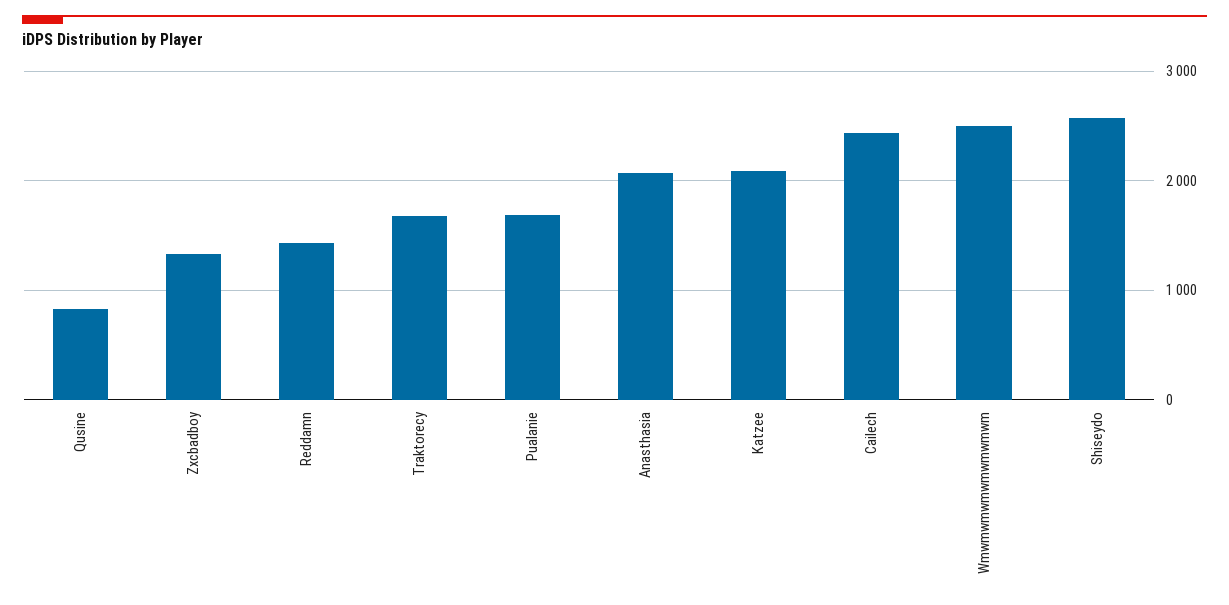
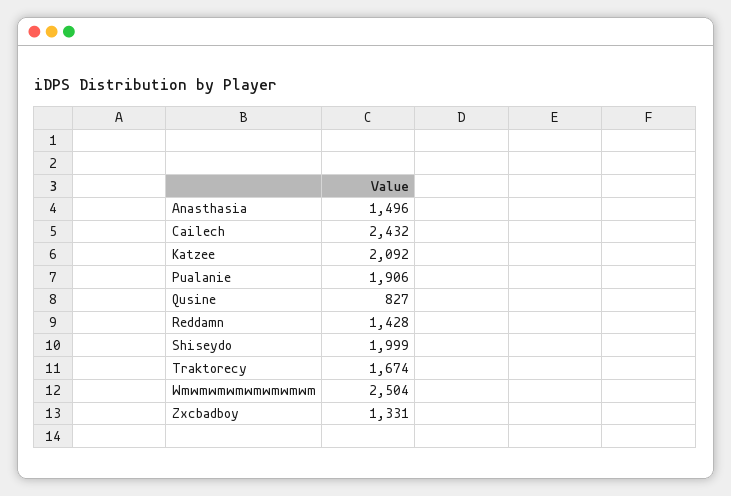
Pualanie: 1700 -> 1906
Anasthasia: 2100 -> 1496
Shiseydo: 2600 -> 1999

